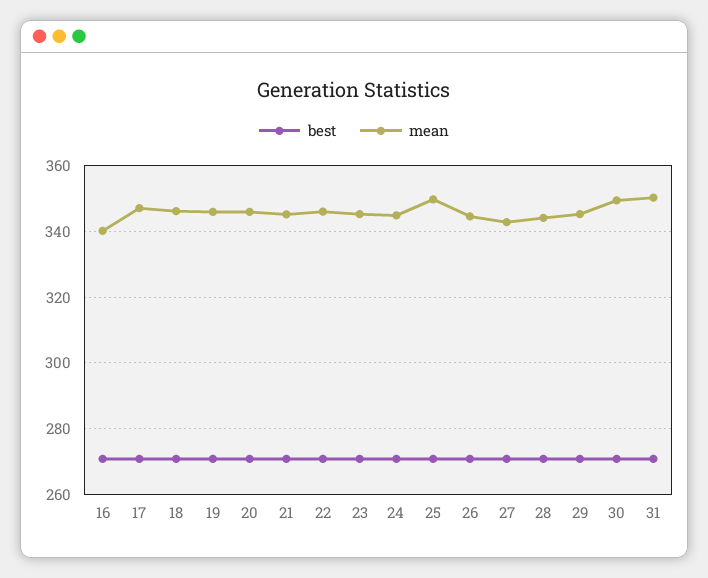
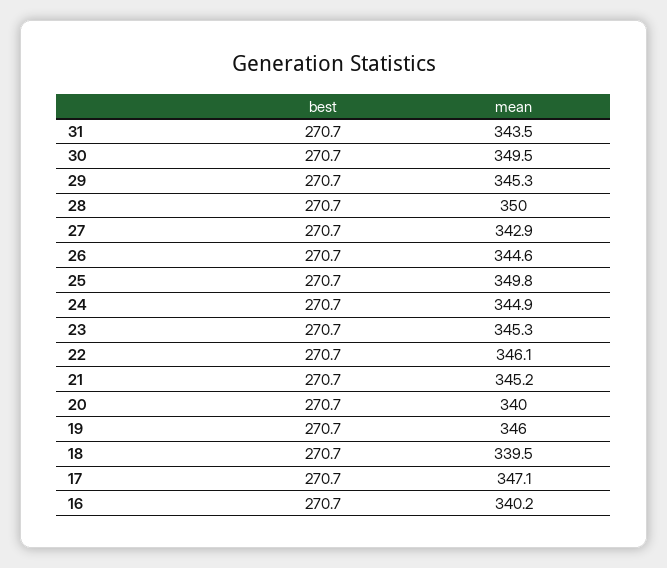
mean, 18: 346 -> 339.5
mean, 20: 346 -> 340
mean, 28: 344 -> 350
mean, 31: 350 -> 343.5

